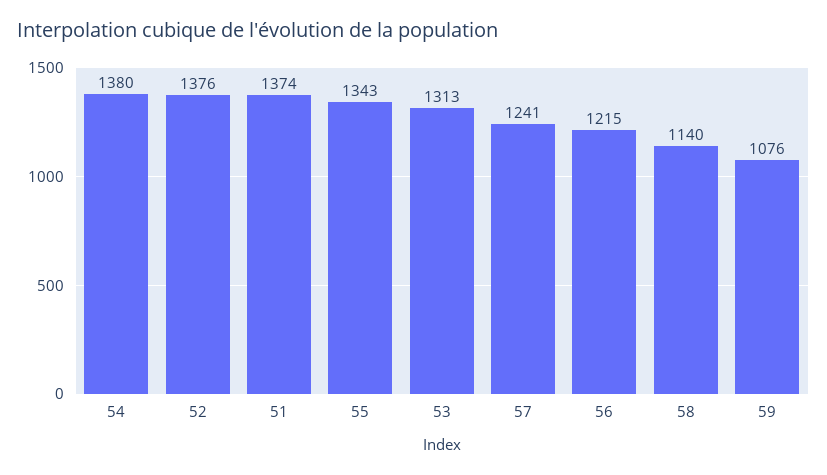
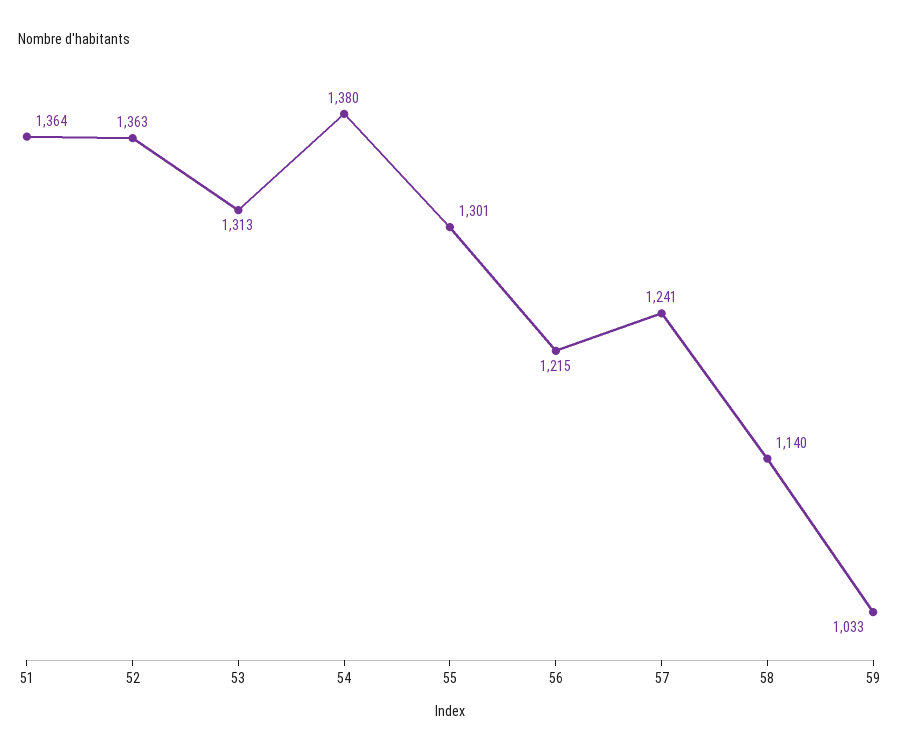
52: 1376 -> 1363
51: 1374 -> 1364
55: 1343 -> 1301
59: 1076 -> 1033

